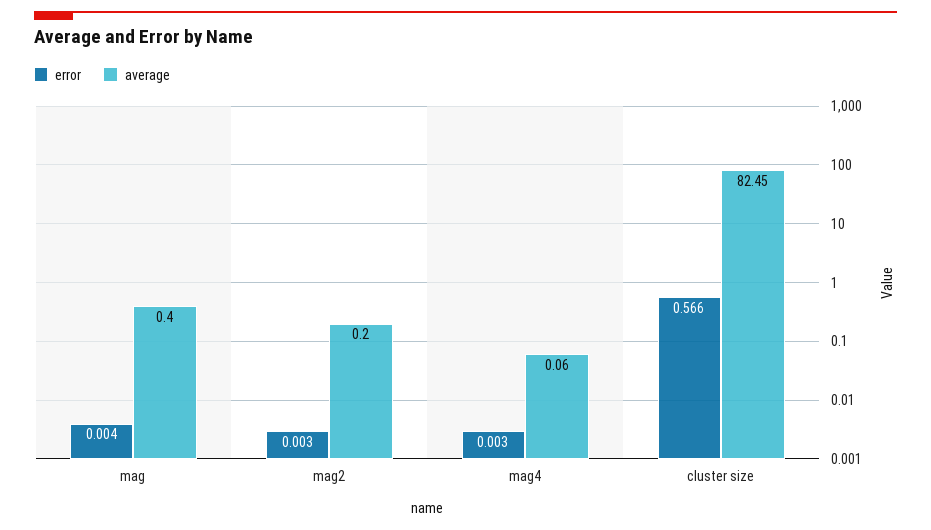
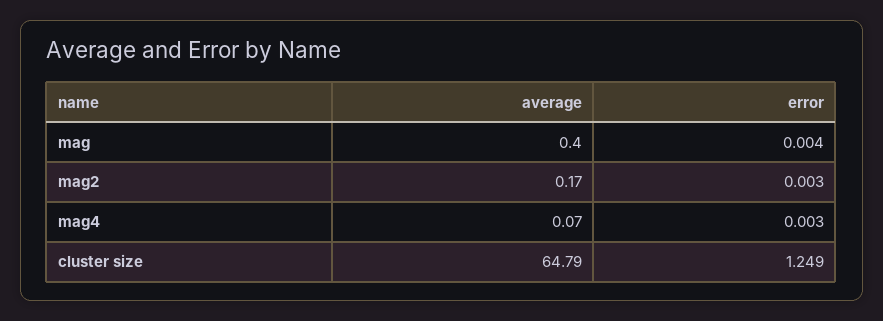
average, mag2: 0.2 -> 0.17
average, mag4: 0.06 -> 0.07
error, cluster size: 0.566 -> 1.249
average, cluster size: 82.45 -> 64.79

